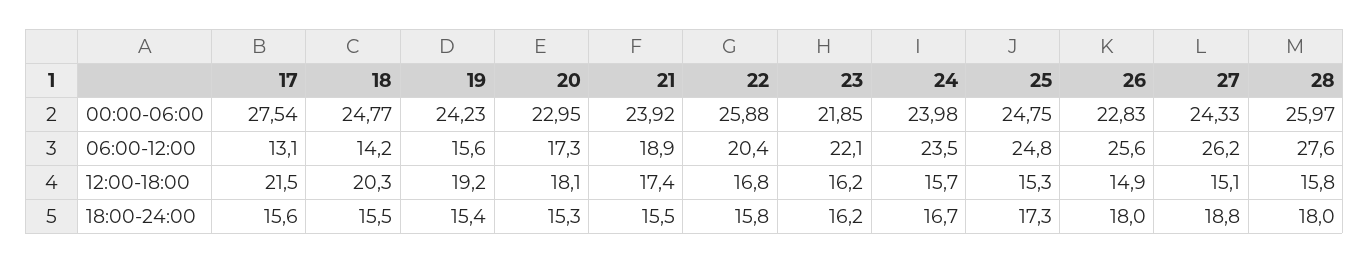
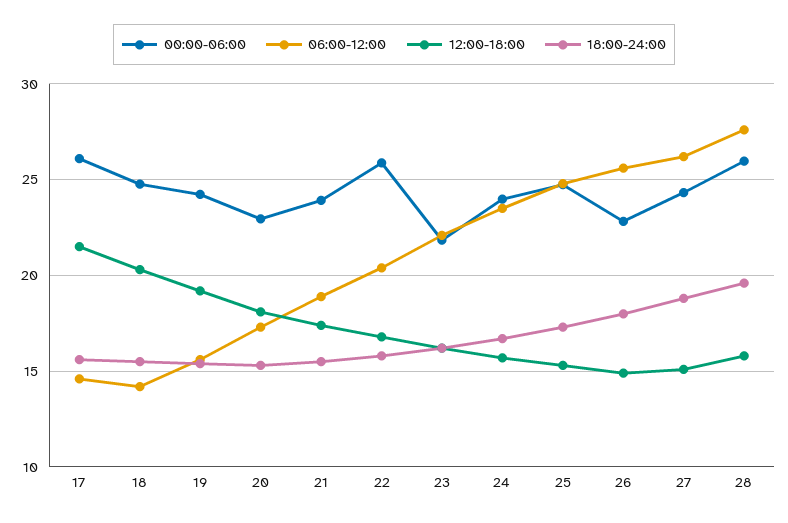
00:00-06:00, 17: 27.54 -> 26
06:00-12:00, 17: 13.1 -> 14.5
18:00-24:00, 28: 18 -> 19.5

